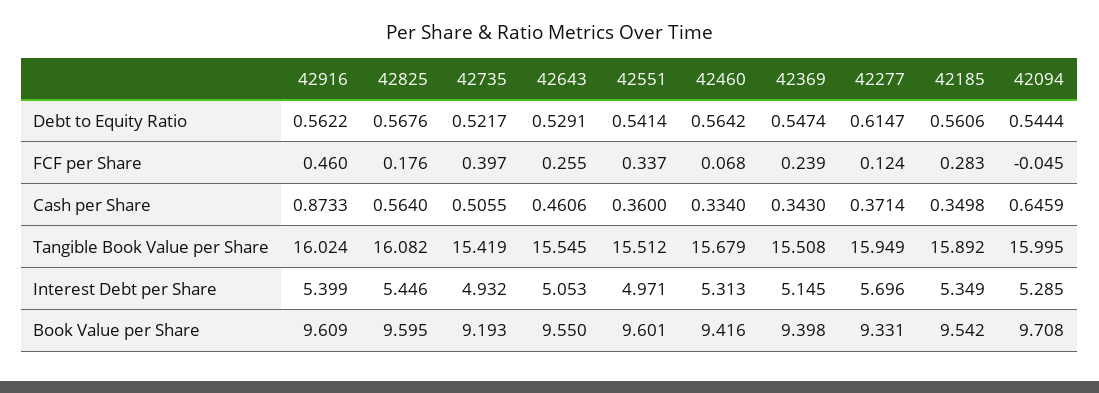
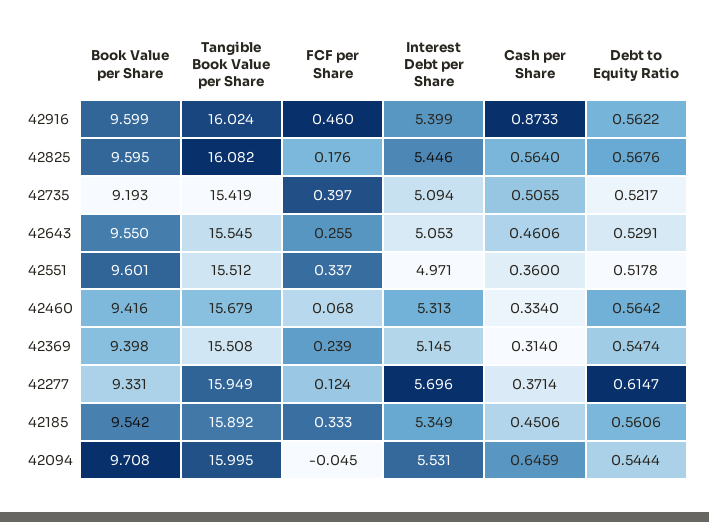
42551, Debt to Equity Ratio: 0.5414 -> 0.5178
42185, FCF per Share: 0.283 -> 0.333
42369, Cash per Share: 0.343 -> 0.314
42185, Cash per Share: 0.3498 -> 0.4506
42735, Interest Debt per Share: 4.932 -> 5.094
42094, Interest Debt per Share: 5.285 -> 5.531
42916, Book Value per Share: 9.609 -> 9.599

